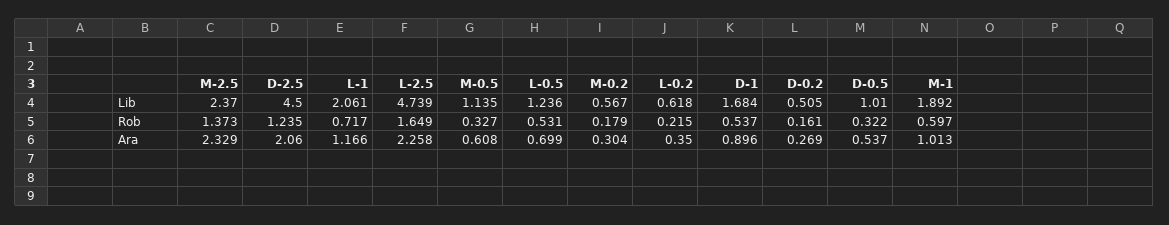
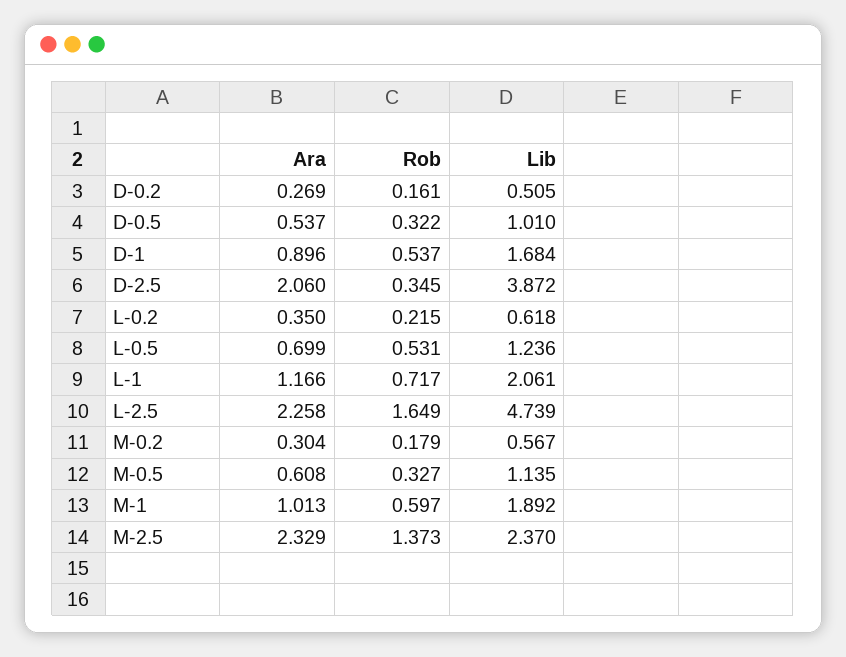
D-2.5, Lib: 4.5 -> 3.872
D-2.5, Rob: 1.235 -> 0.345

